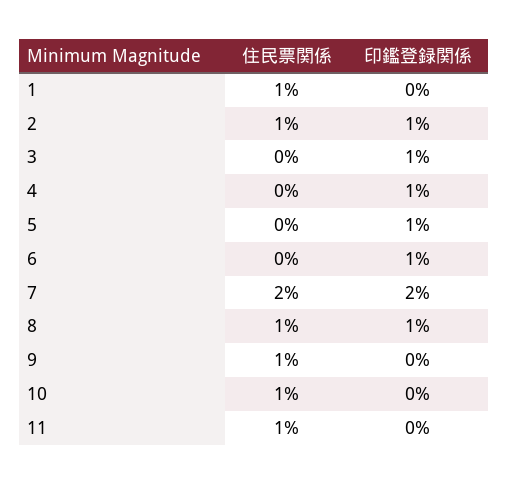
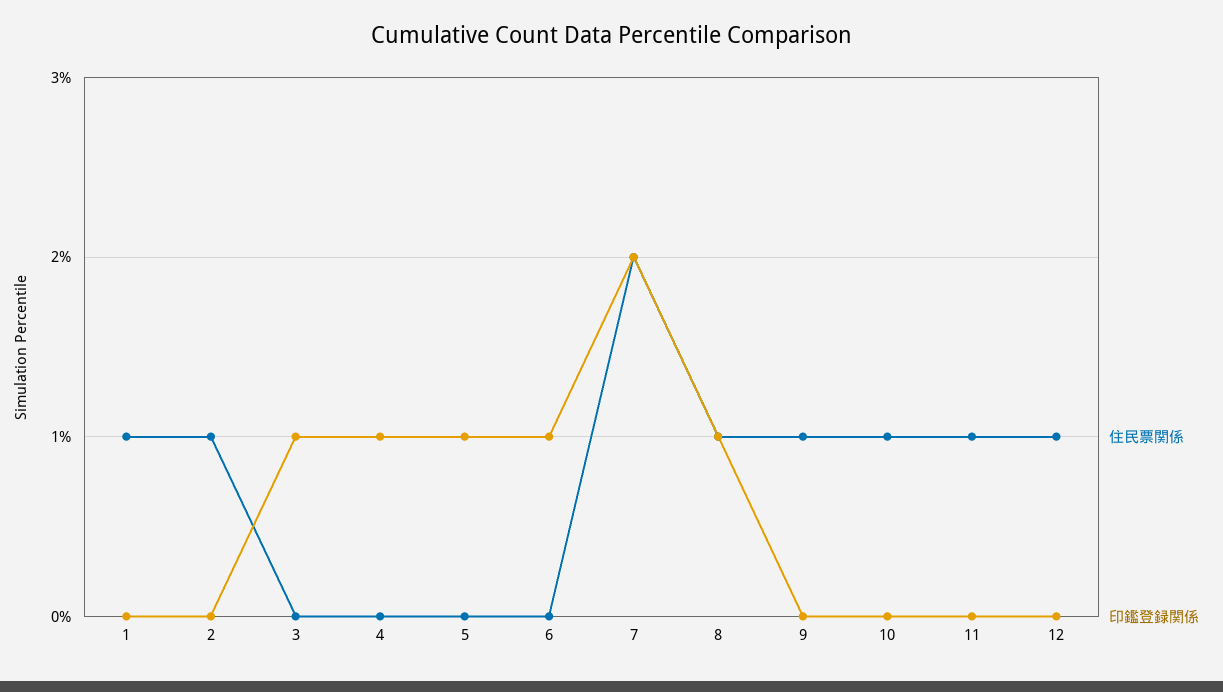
印鑑登録関係, 2: 1 -> 0
住民票関係, 12: none -> 1
印鑑登録関係, 12: none -> 0

